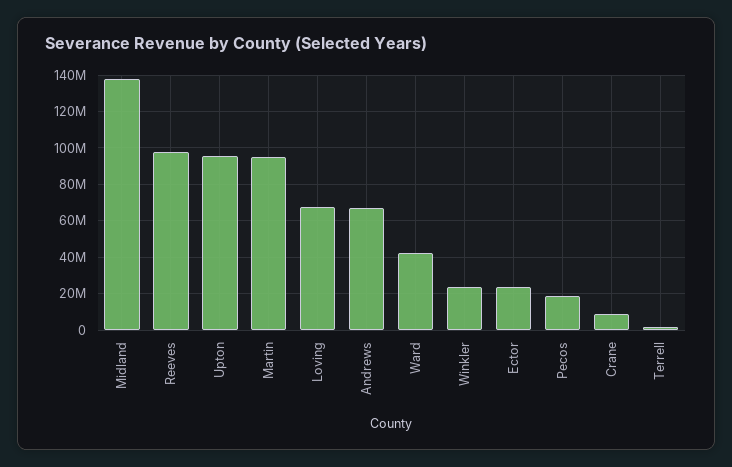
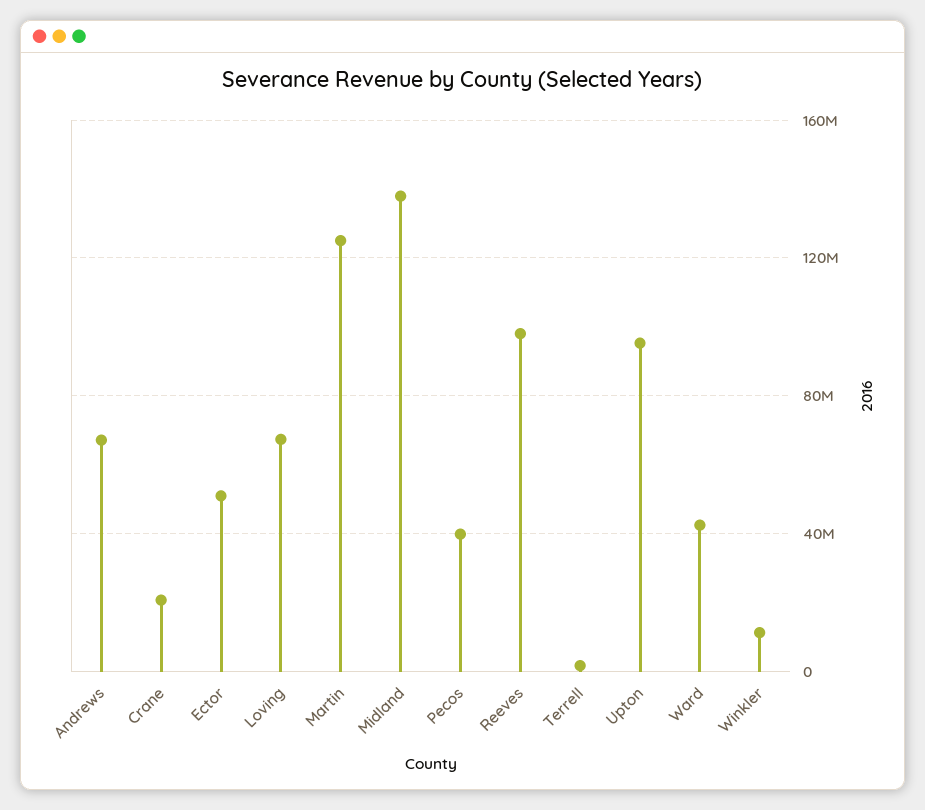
Martin: 95000000 -> 125000000
Winkler: 25000000 -> 10000000
Ector: 25000000 -> 50000000
Pecos: 20000000 -> 40000000
Crane: 10000000 -> 20000000

